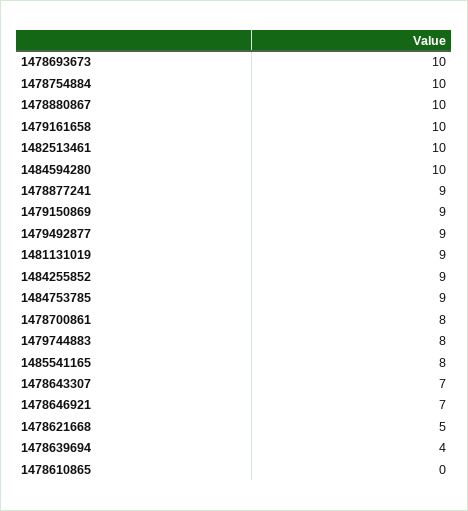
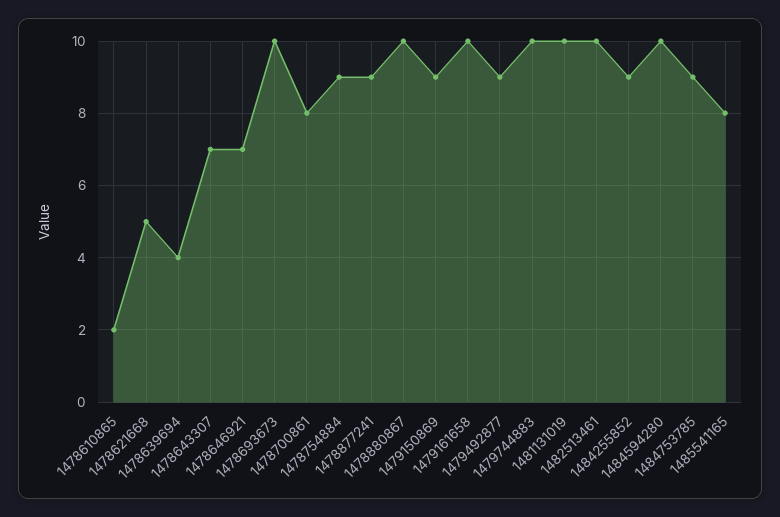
1478754884: 10 -> 9
1481131019: 9 -> 10
1479744883: 8 -> 10
1478610865: 0 -> 2

